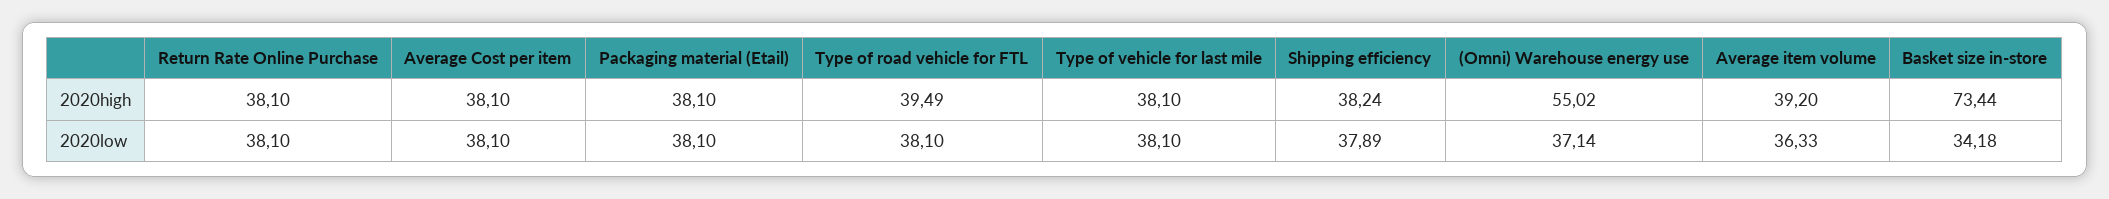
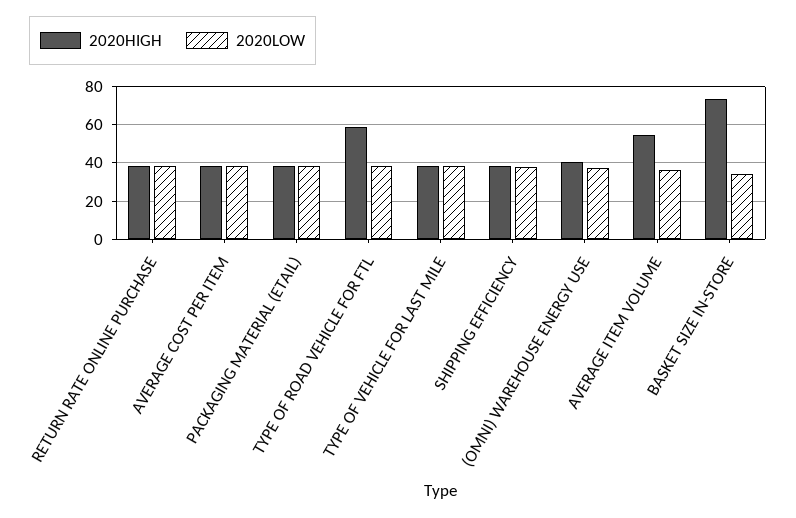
2020high, Type of road vehicle for FTL: 39.49 -> 60
2020high, (Omni) Warehouse energy use: 55.02 -> 40
2020high, Average item volume: 39.2 -> 55

